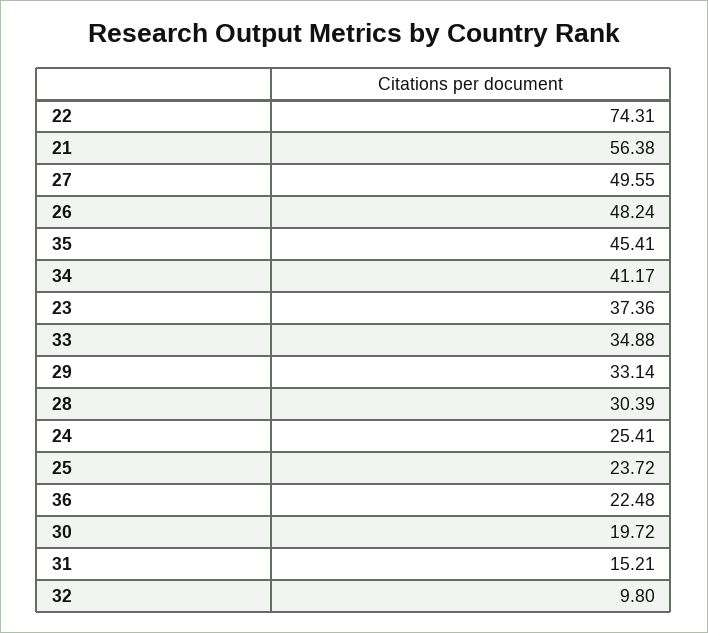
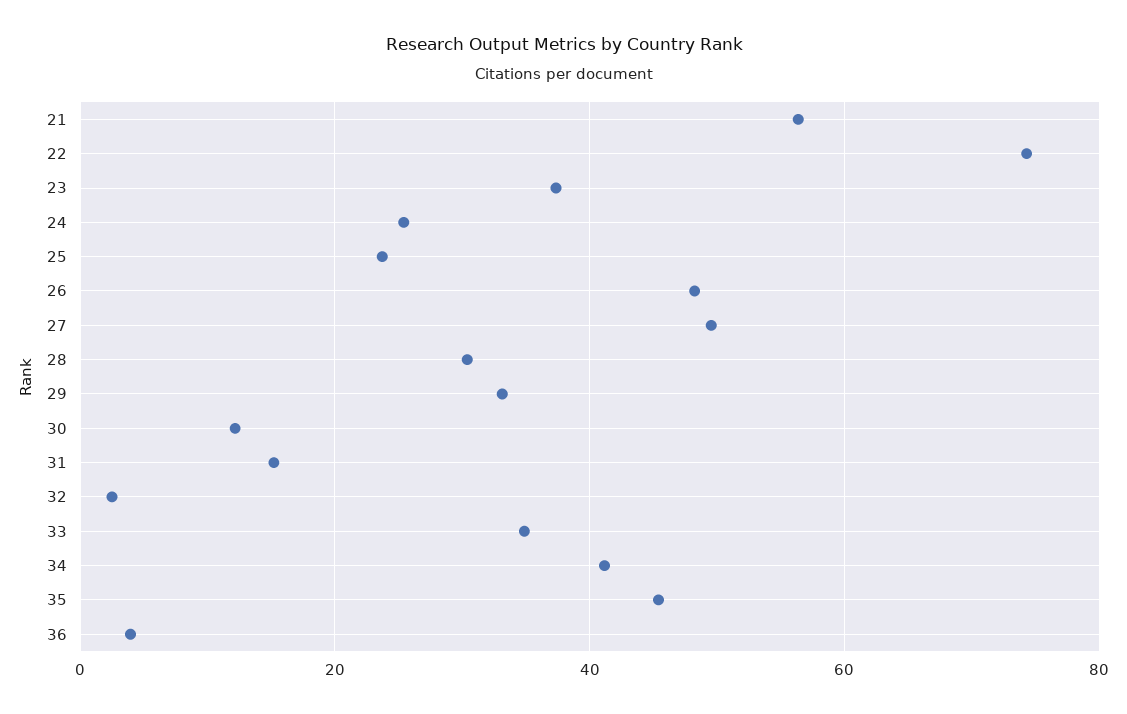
36: 22.48 -> 4
30: 19.72 -> 12
32: 9.8 -> 2

